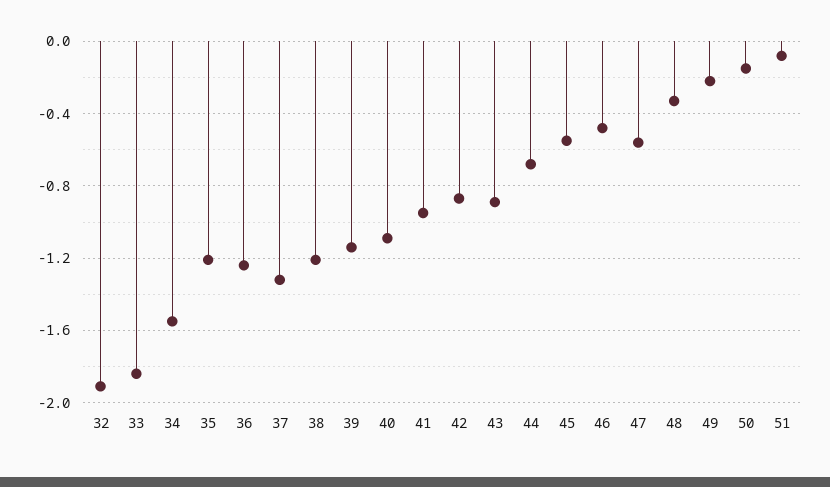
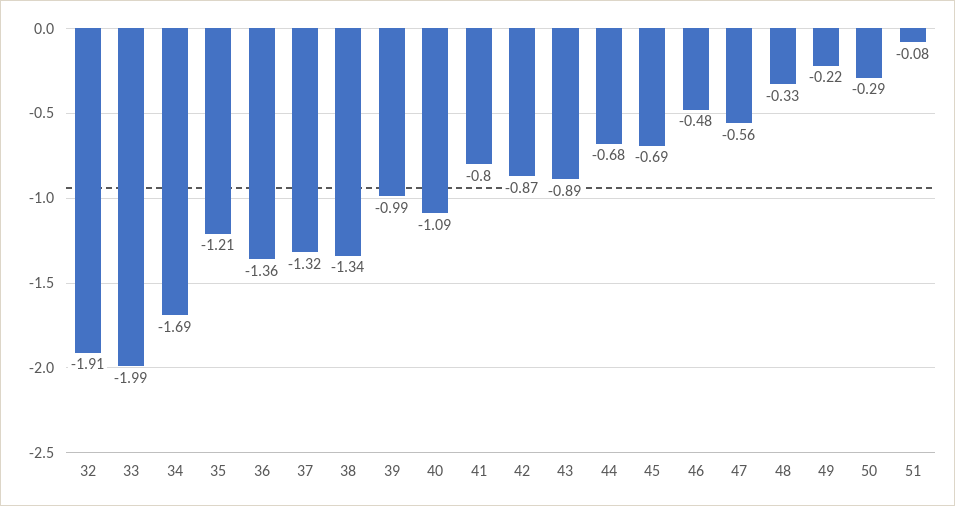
33: -1.85 -> -1.99
34: -1.55 -> -1.69
36: -1.25 -> -1.36
38: -1.2 -> -1.34
39: -1.15 -> -0.99
41: -0.95 -> -0.8
45: -0.55 -> -0.69
50: -0.15 -> -0.29

